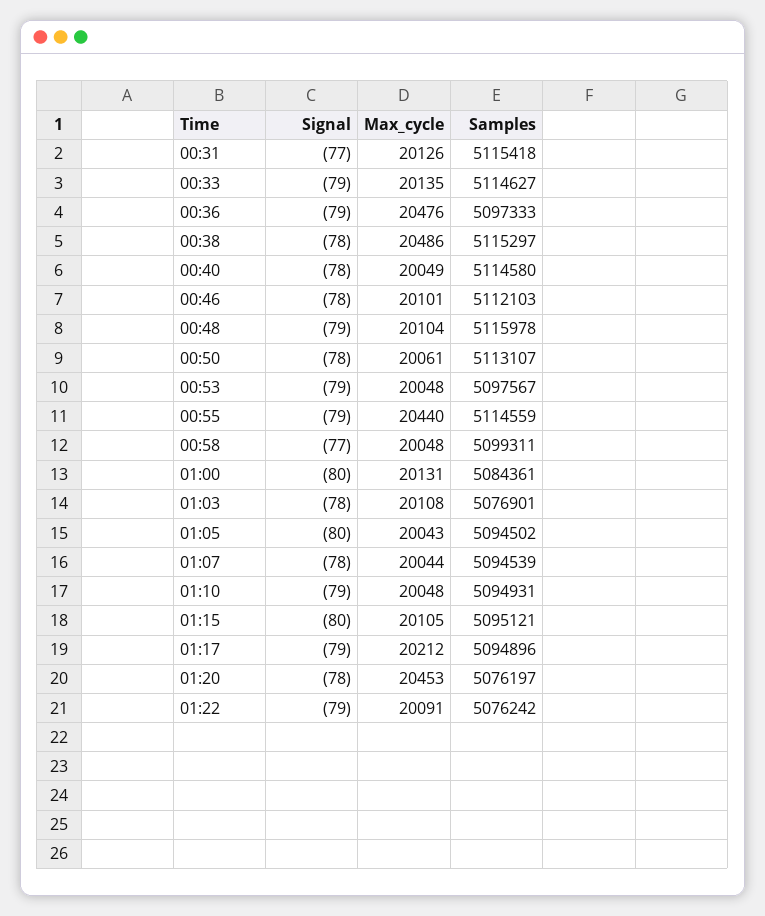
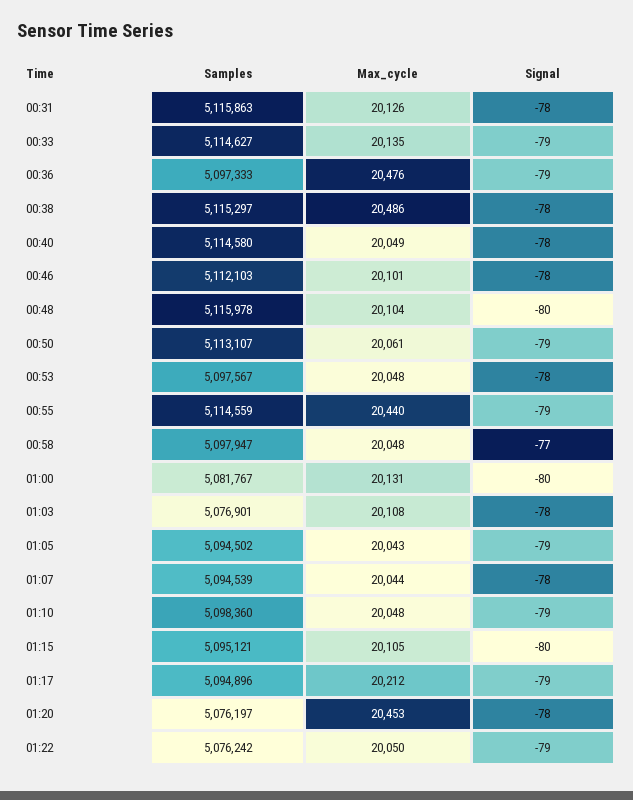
Signal, 00:31: -77 -> -78
Samples, 00:31: 5115418 -> 5115863
Signal, 00:48: -79 -> -80
Signal, 00:50: -78 -> -79
Signal, 00:53: -79 -> -78
Samples, 00:58: 5099311 -> 5097947
Samples, 01:00: 5084361 -> 5081767
Signal, 01:05: -80 -> -79
Samples, 01:10: 5094931 -> 5098360
Max_cycle, 01:22: 20091 -> 20050

